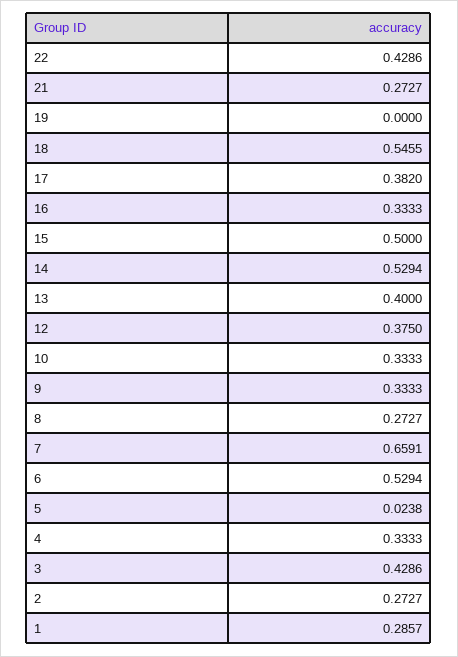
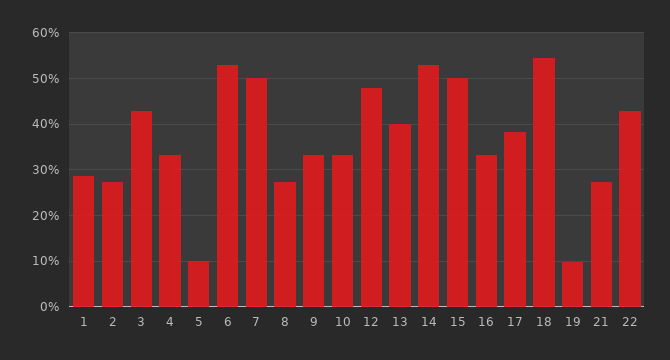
19: 0 -> 0.1
12: 0.375 -> 0.48
7: 0.6591 -> 0.5
5: 0.0238 -> 0.1

